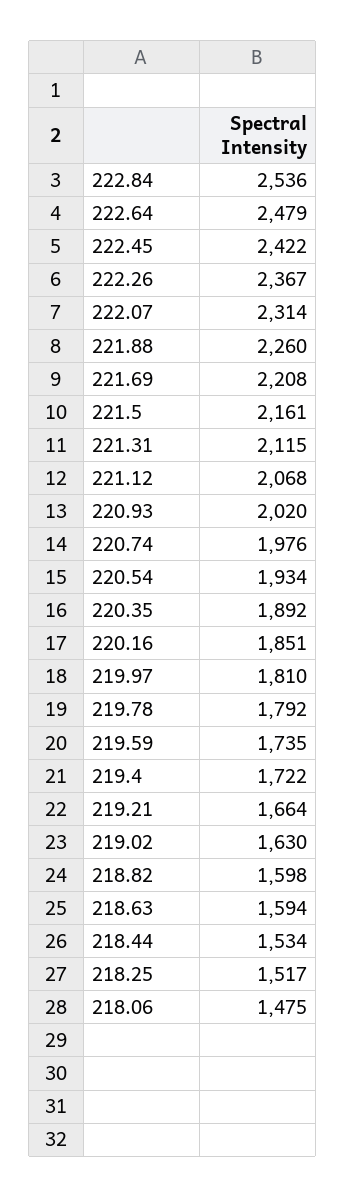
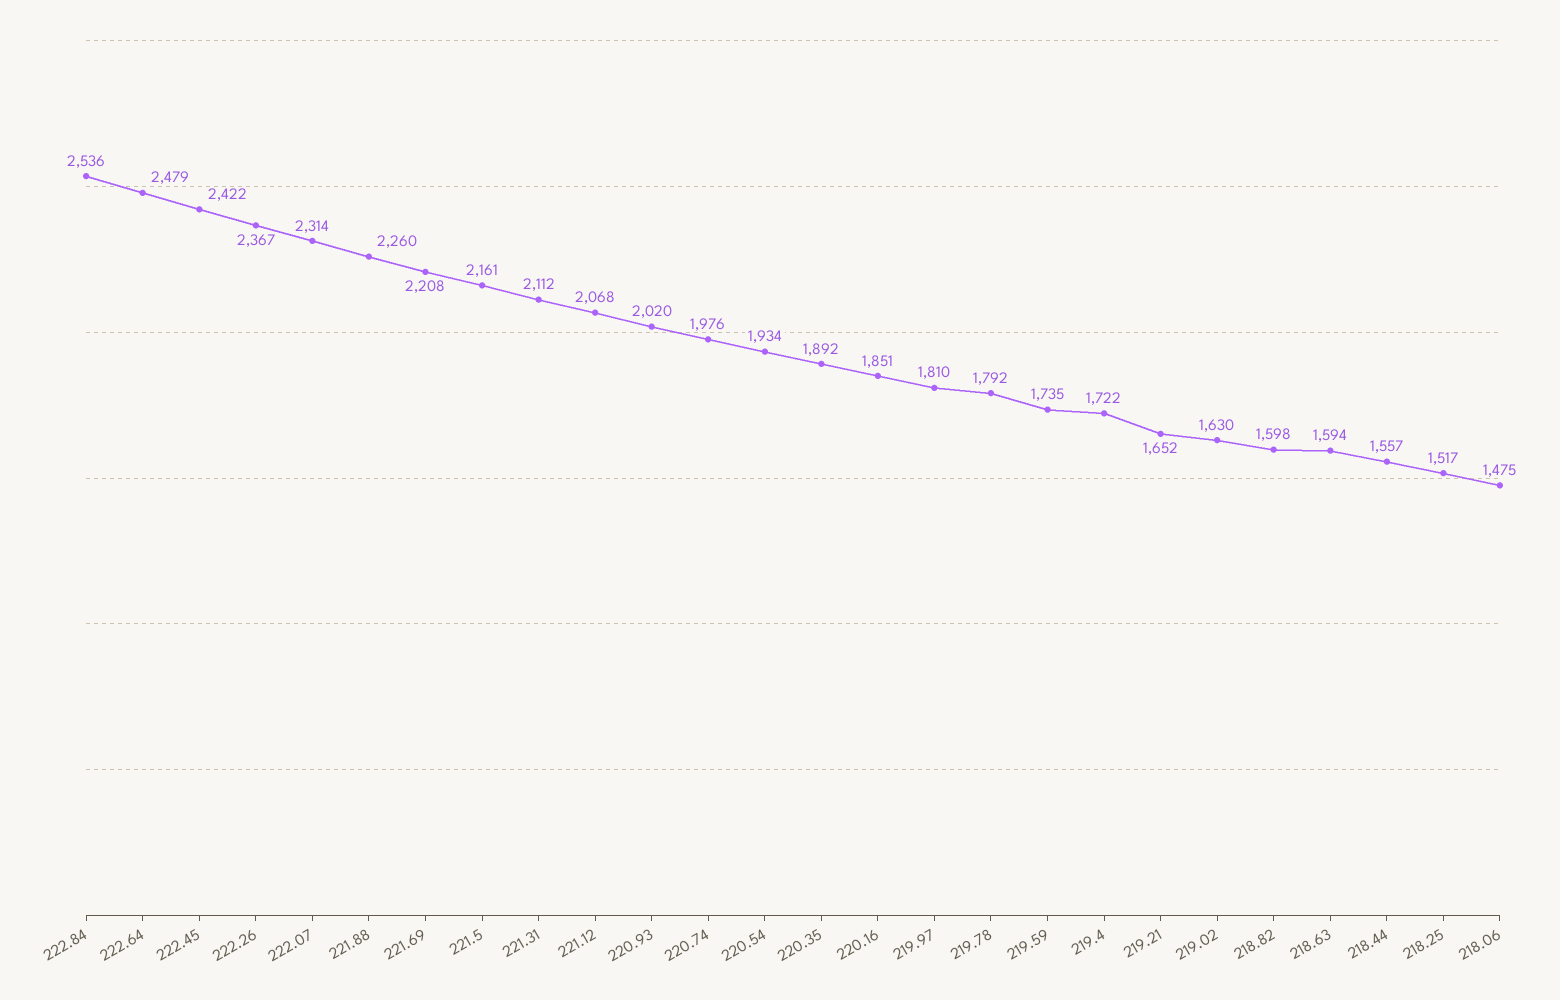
221.31: 2115 -> 2112
219.21: 1664 -> 1652
218.44: 1534 -> 1557

